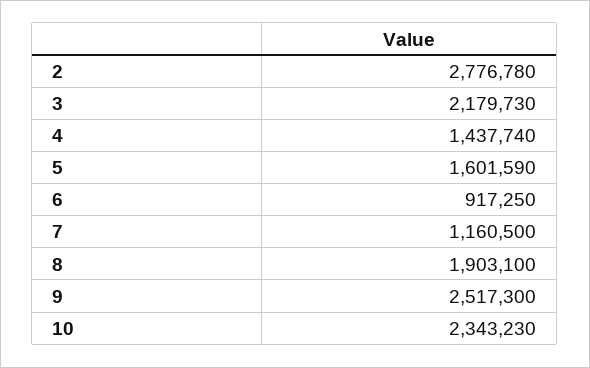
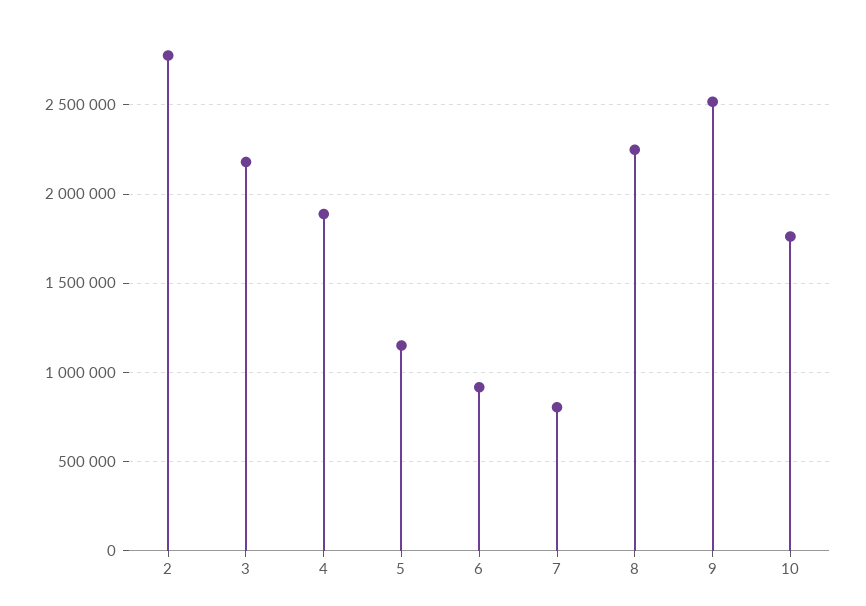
4: 1437740 -> 1900000
5: 1601590 -> 1150000
7: 1160500 -> 800000
8: 1903100 -> 2250000
10: 2343230 -> 1750000

